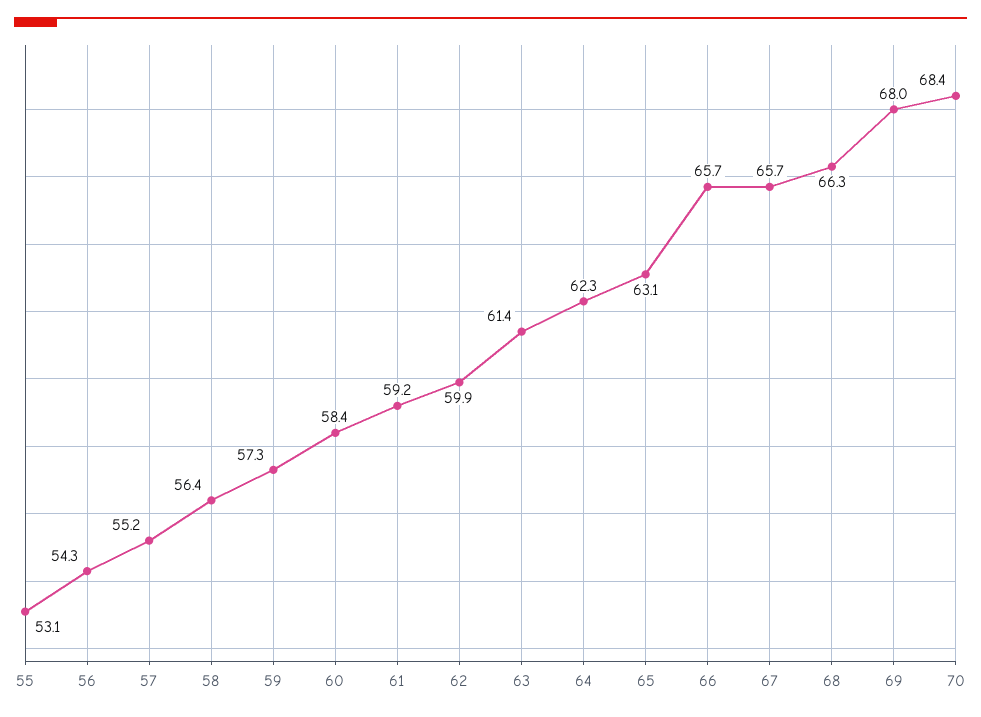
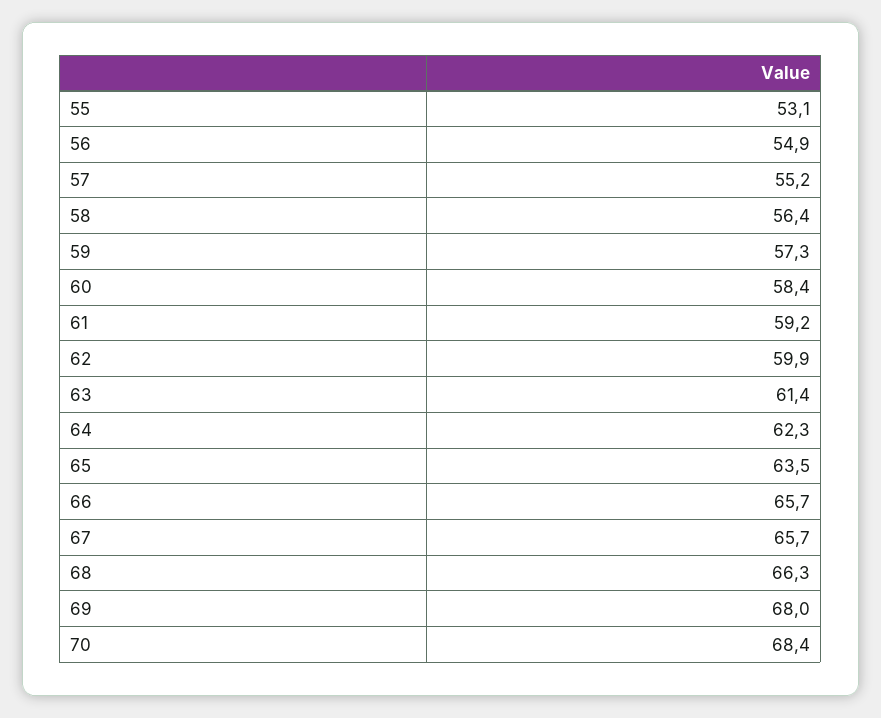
56: 54.3 -> 54.9
65: 63.1 -> 63.5

